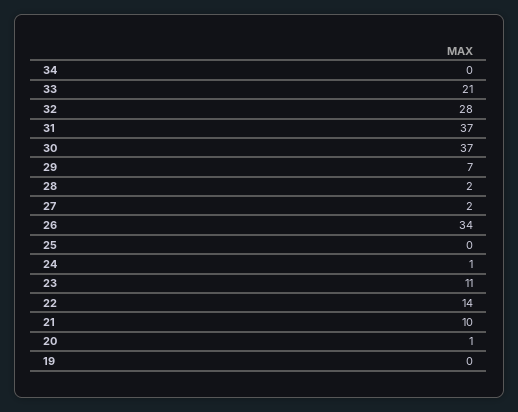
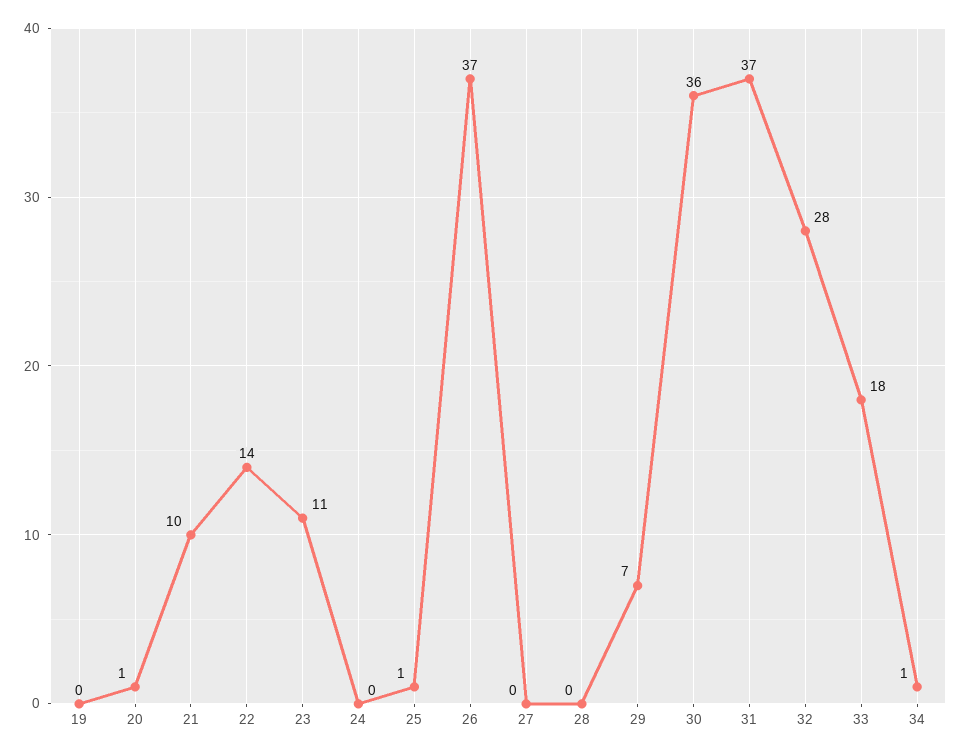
34: 0 -> 1
33: 21 -> 18
30: 37 -> 36
28: 2 -> 0
27: 2 -> 0
26: 34 -> 37
25: 0 -> 1
24: 1 -> 0

